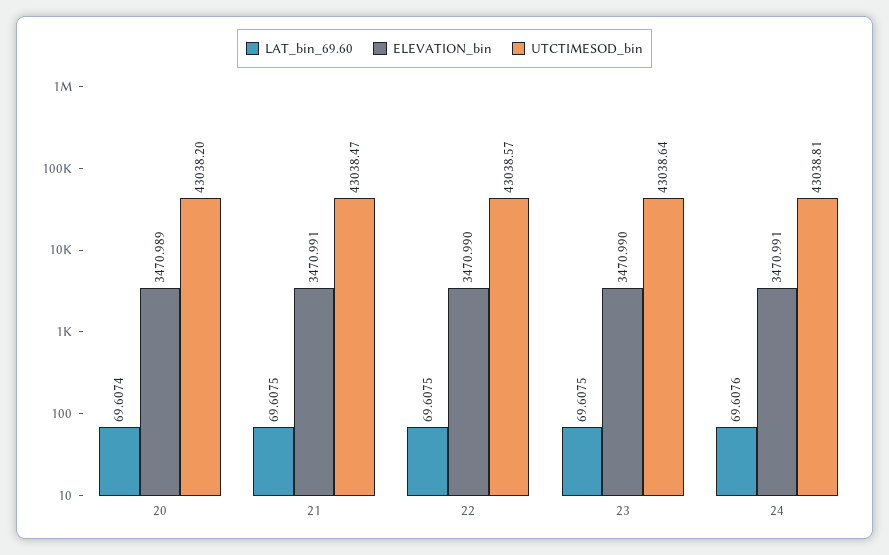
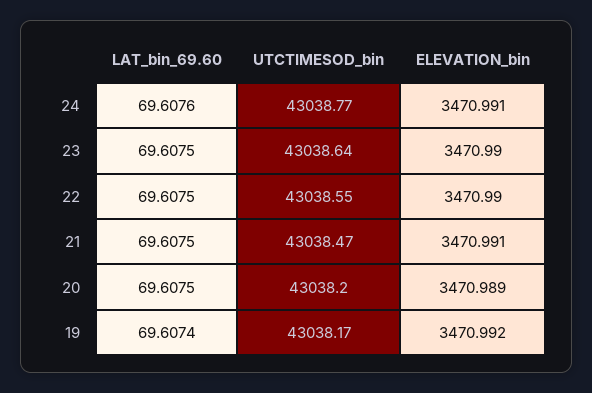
LAT_bin_69.60, 20: 69.6074 -> 69.6075
UTCTIMESOD_bin, 22: 43038.57 -> 43038.55
UTCTIMESOD_bin, 24: 43038.81 -> 43038.77
LAT_bin_69.60, 19: none -> 69.6074
UTCTIMESOD_bin, 19: none -> 43038.17
ELEVATION_bin, 19: none -> 3470.992

